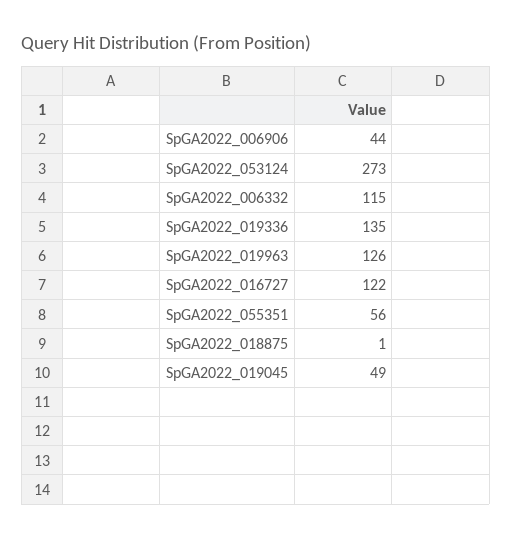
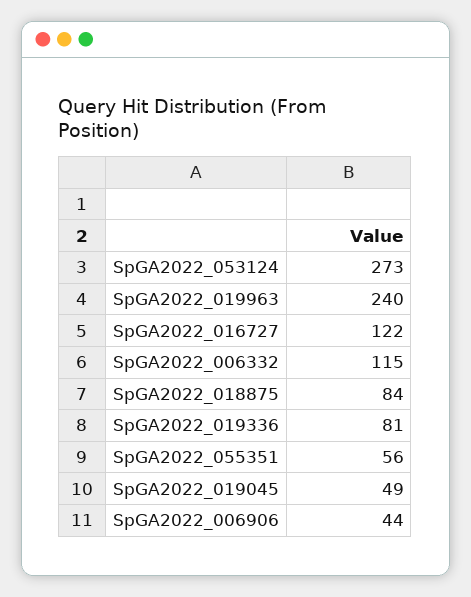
SpGA2022_019336: 135 -> 81
SpGA2022_019963: 126 -> 240
SpGA2022_018875: 1 -> 84

